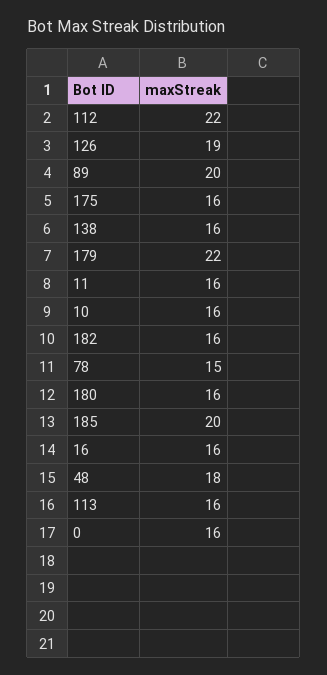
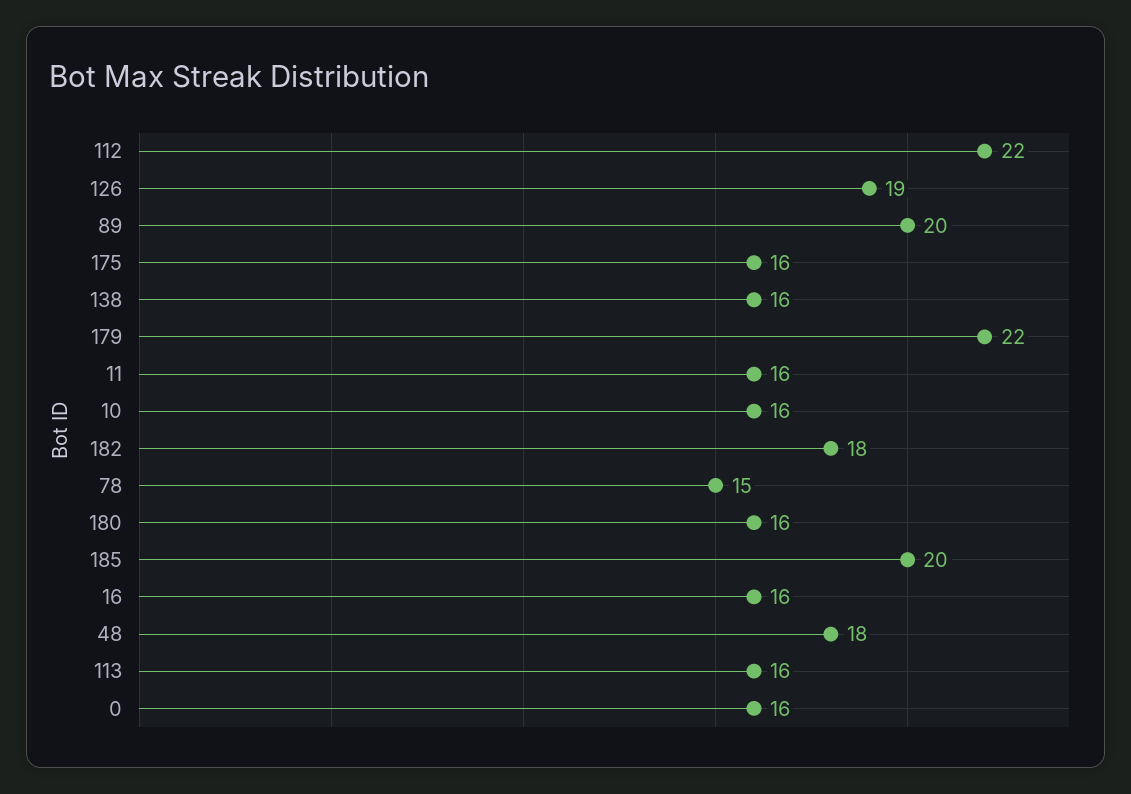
182: 16 -> 18

